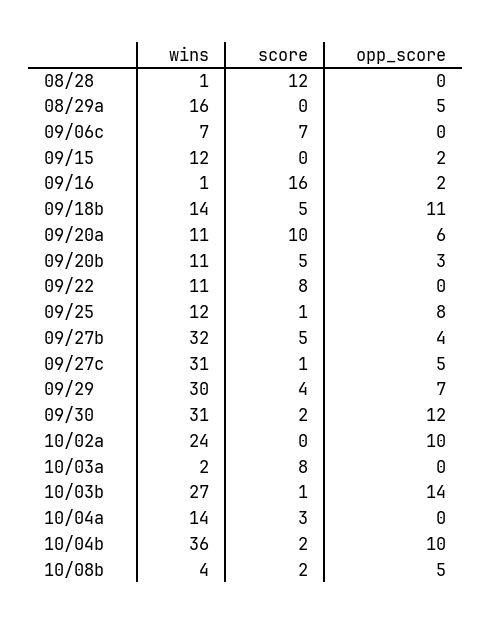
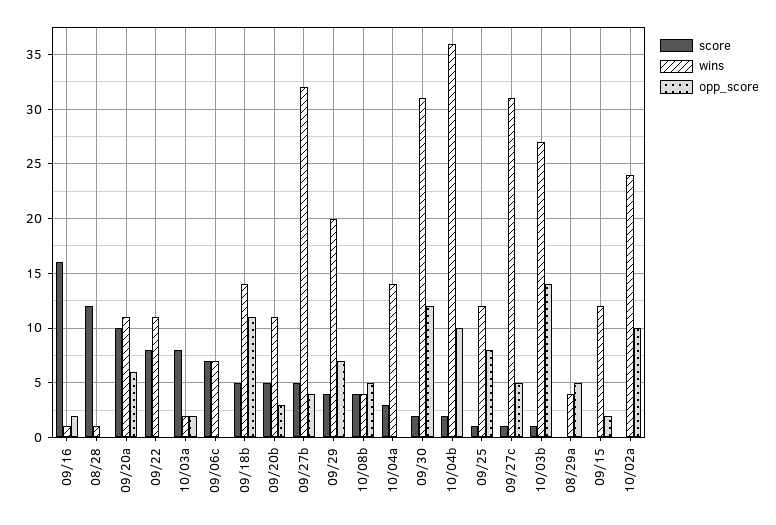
wins, 08/29a: 16 -> 4
wins, 09/29: 30 -> 20
opp_score, 10/03a: 0 -> 2
score, 10/08b: 2 -> 4

